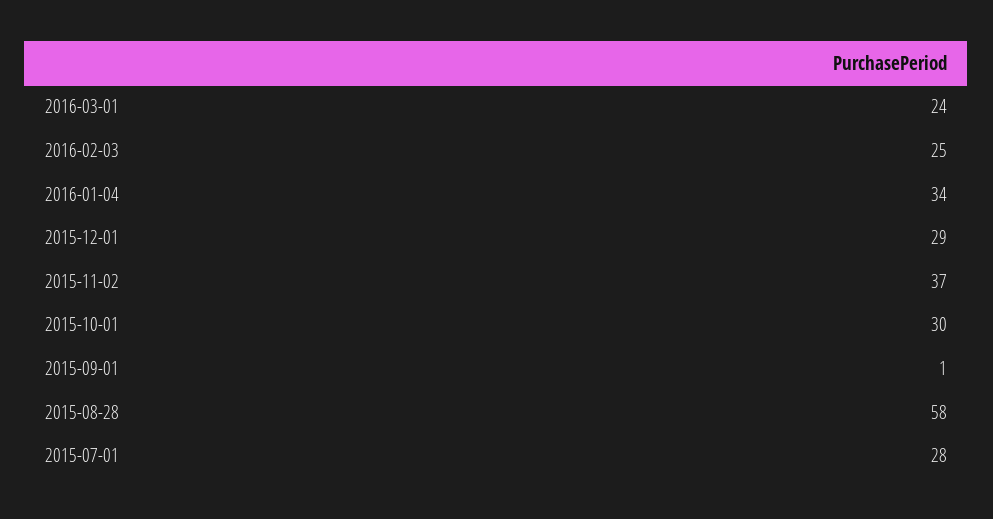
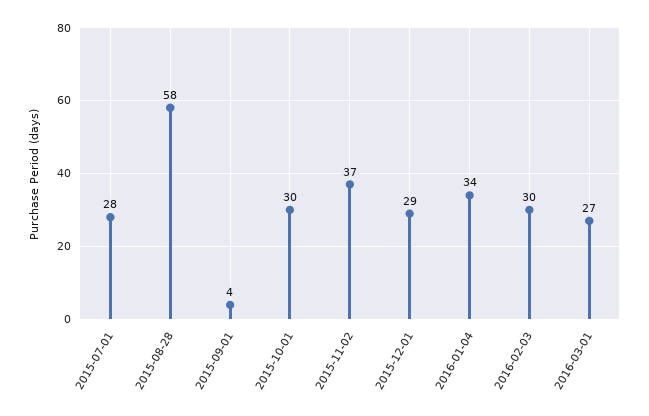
2016-03-01: 24 -> 27
2016-02-03: 25 -> 30
2015-09-01: 1 -> 4

